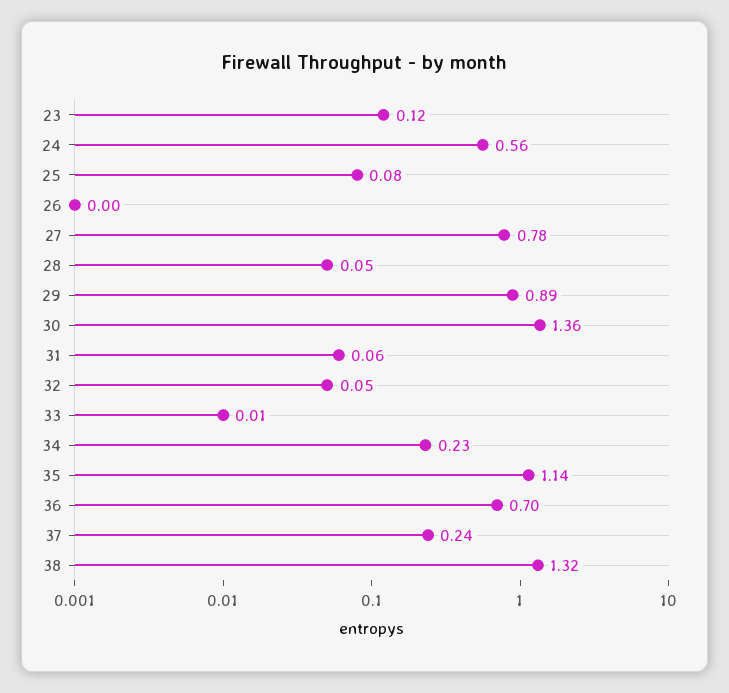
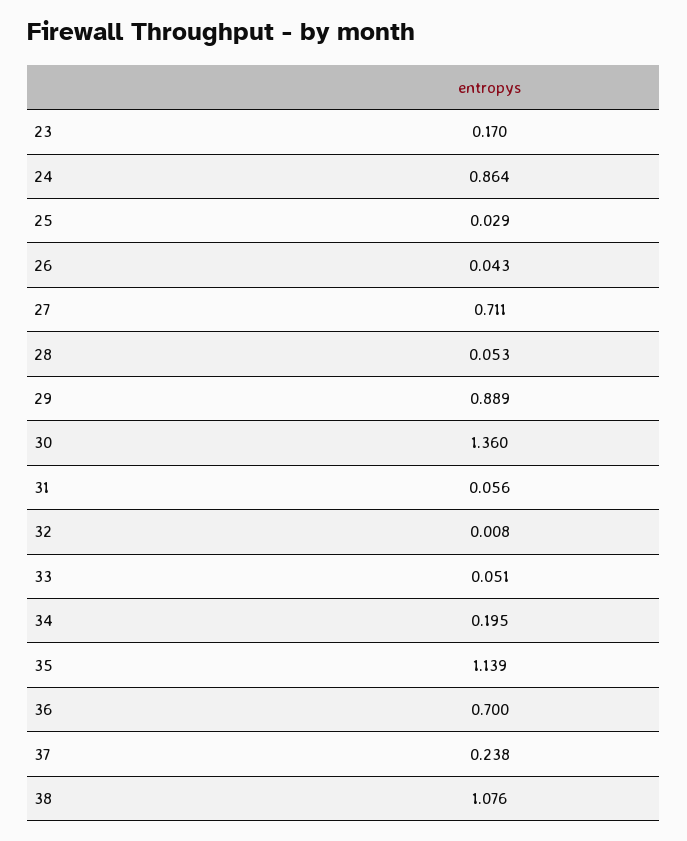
23: 0.12 -> 0.17
24: 0.56 -> 0.864
25: 0.08 -> 0.029
26: 0 -> 0.043
27: 0.78 -> 0.711
32: 0.05 -> 0.008
33: 0.01 -> 0.051
34: 0.23 -> 0.195
38: 1.32 -> 1.076

